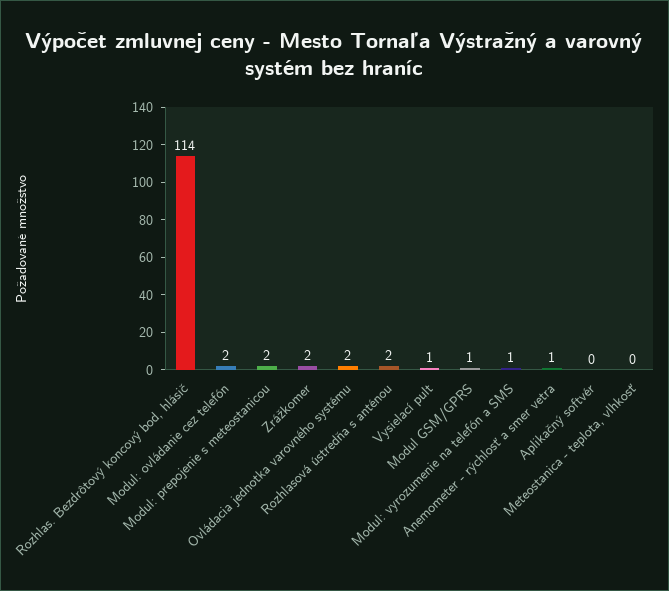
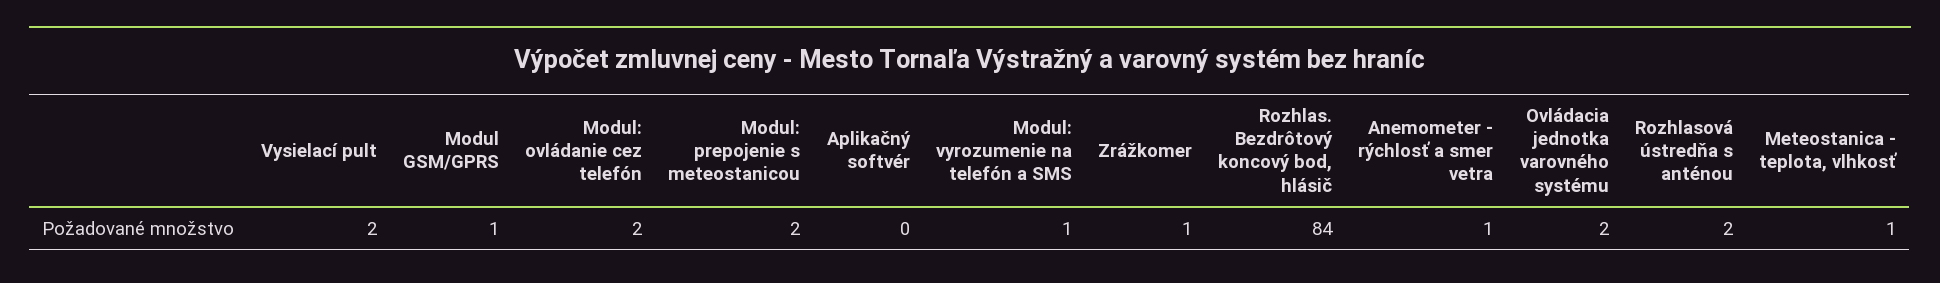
Rozhlas. Bezdrôtový koncový bod, hlásič: 114 -> 84
Zrážkomer: 2 -> 1
Vysielací pult: 1 -> 2
Meteostanica - teplota, vlhkosť: 0 -> 1

